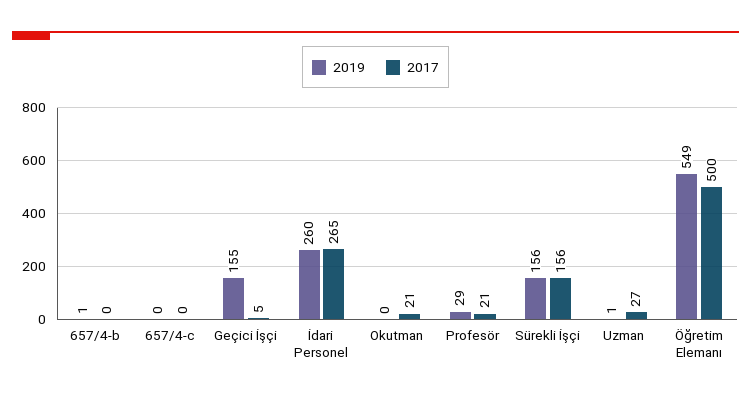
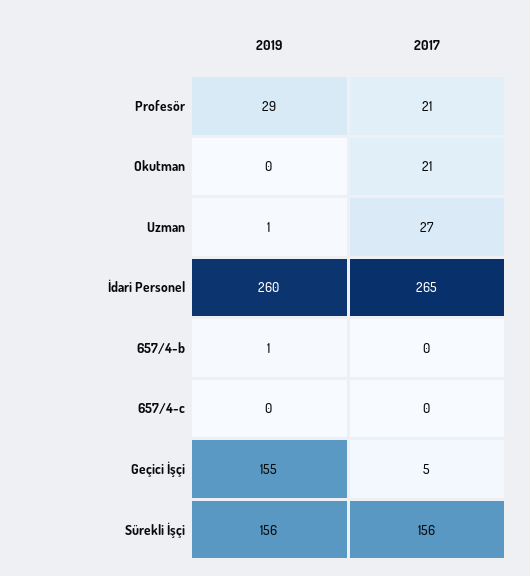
2019, Öğretim Elemanı: 549 -> none
2017, Öğretim Elemanı: 500 -> none

